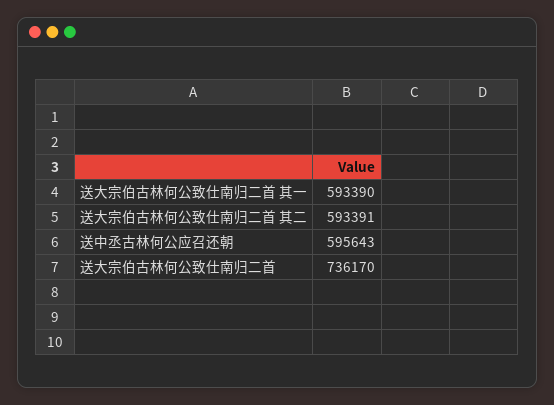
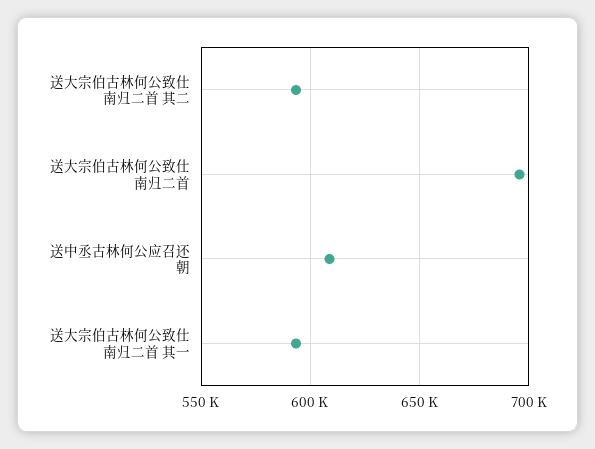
送中丞古林何公应召还朝: 595643 -> 610000
送大宗伯古林何公致仕南归二首: 736170 -> 695000

